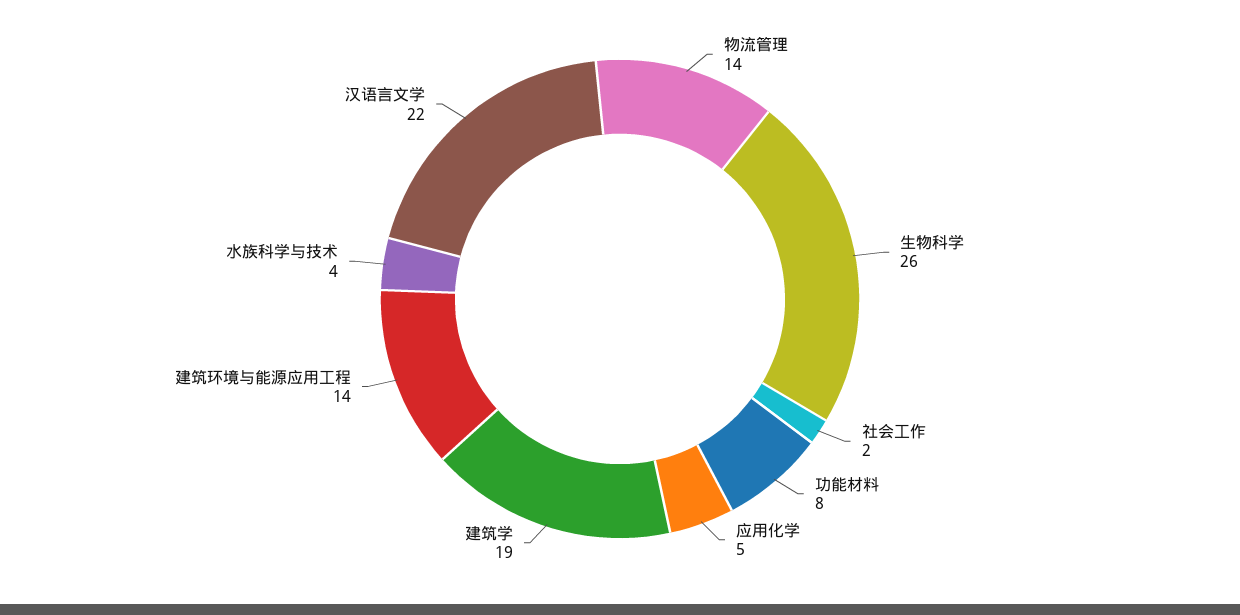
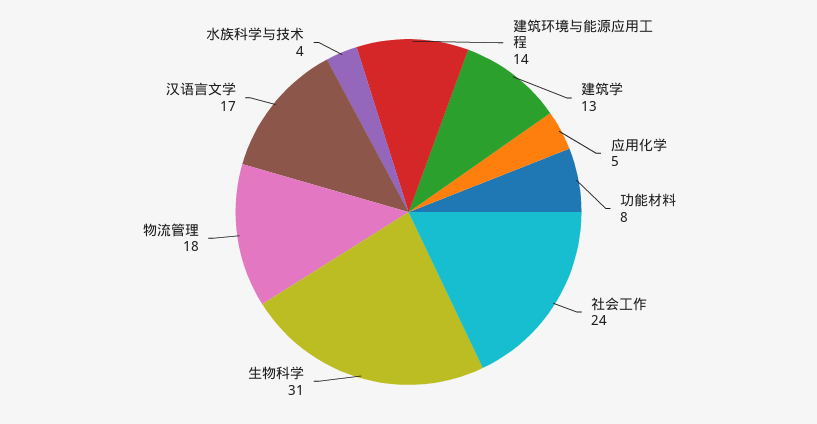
物流管理: 14 -> 18
生物科学: 26 -> 31
社会工作: 2 -> 24
建筑学: 19 -> 13
汉语言文学: 22 -> 17

